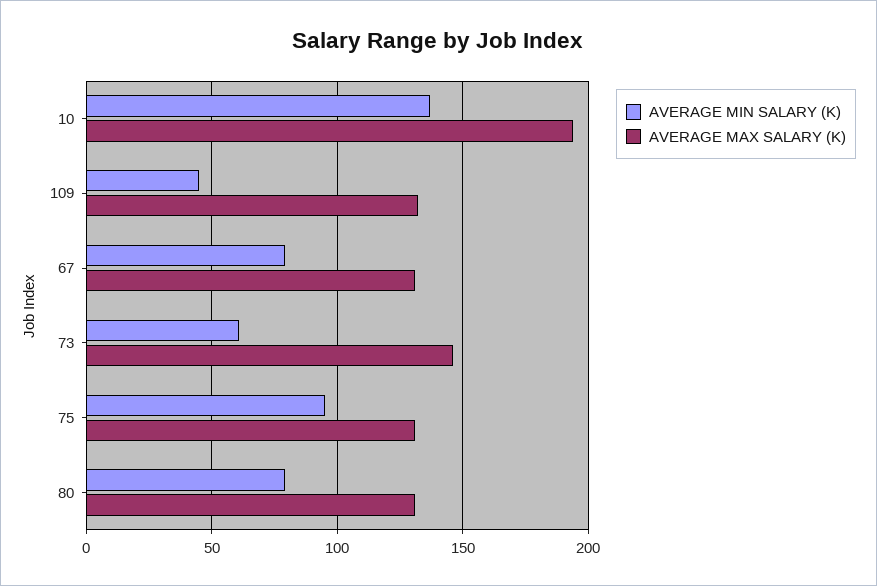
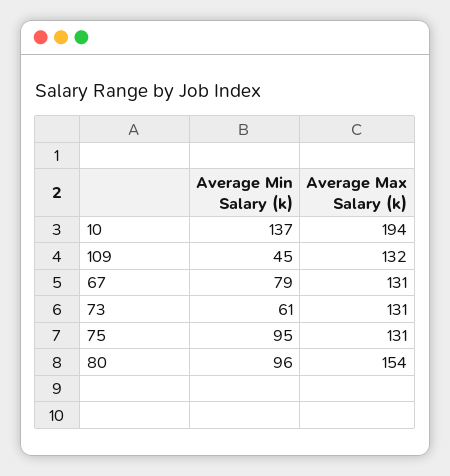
AVERAGE MAX SALARY (K), 73: 145 -> 131
AVERAGE MIN SALARY (K), 80: 80 -> 96
AVERAGE MAX SALARY (K), 80: 130 -> 154

